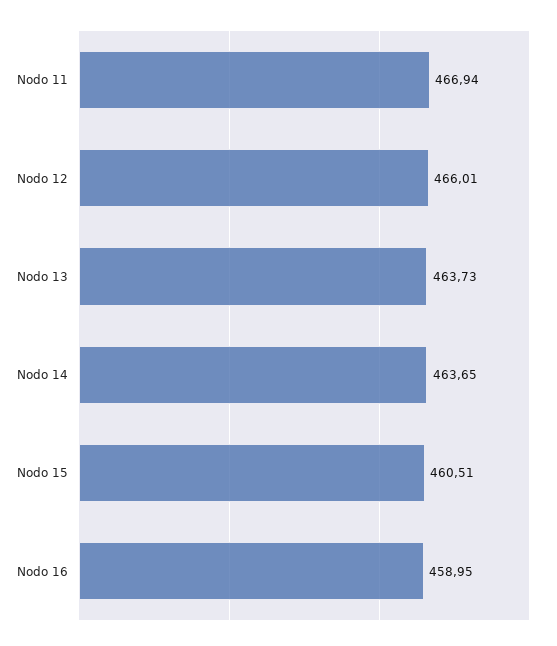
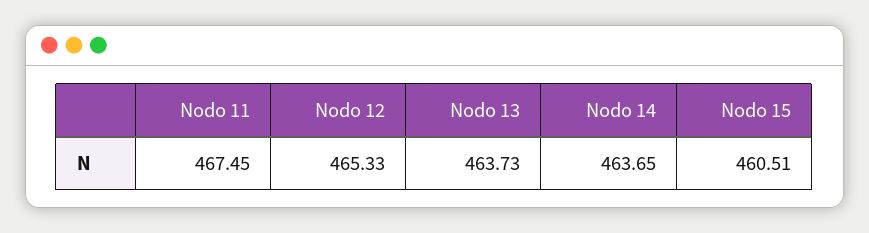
Nodo 11: 466.94 -> 467.45
Nodo 12: 466.01 -> 465.33
Nodo 16: 458.95 -> none

